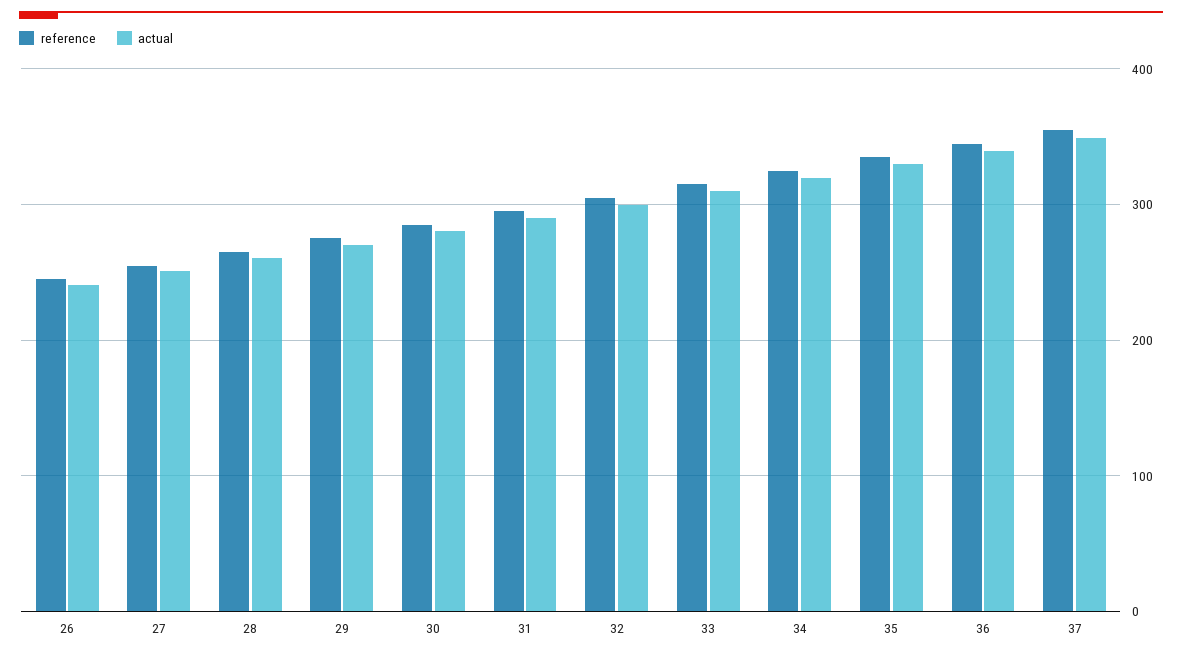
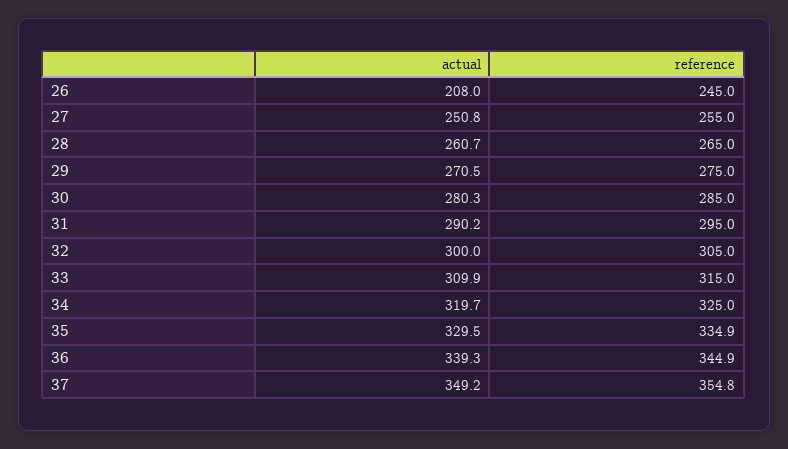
actual, 26: 240 -> 208

